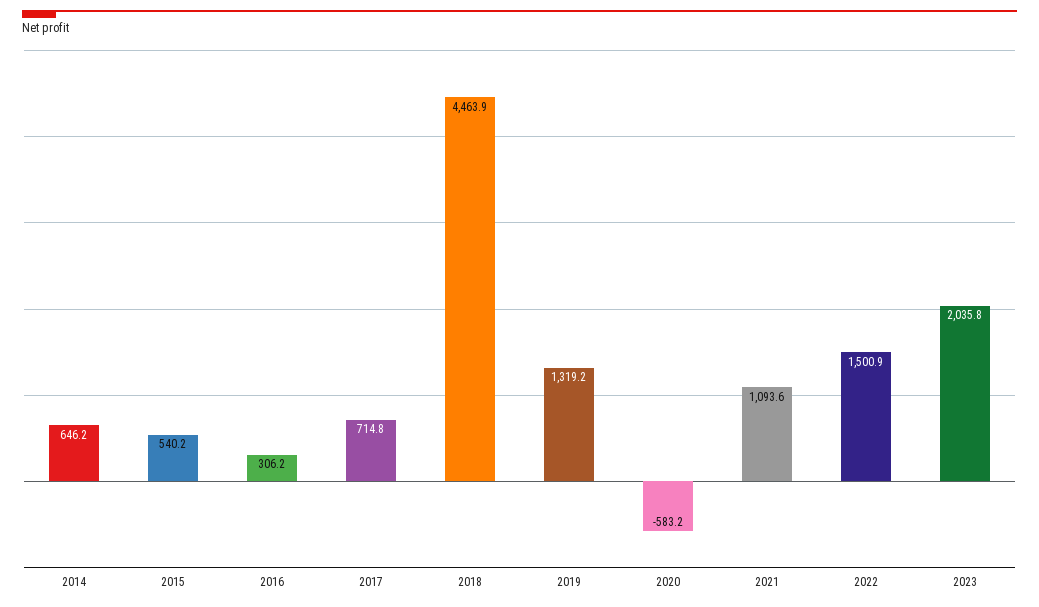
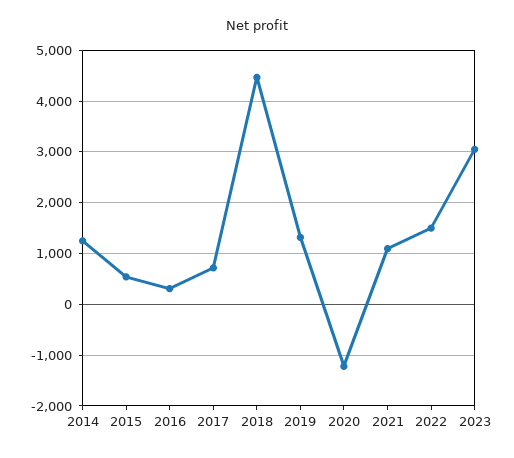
2014: 646.2 -> 1200
2020: -583.2 -> -1200
2023: 2035.8 -> 3000

